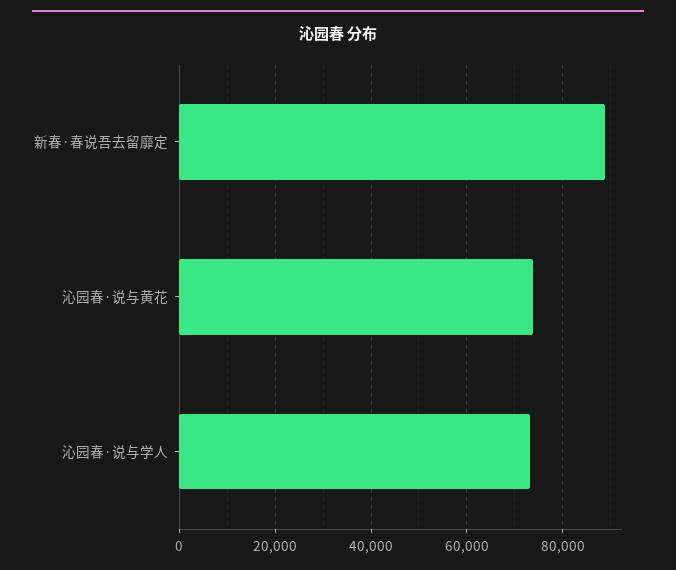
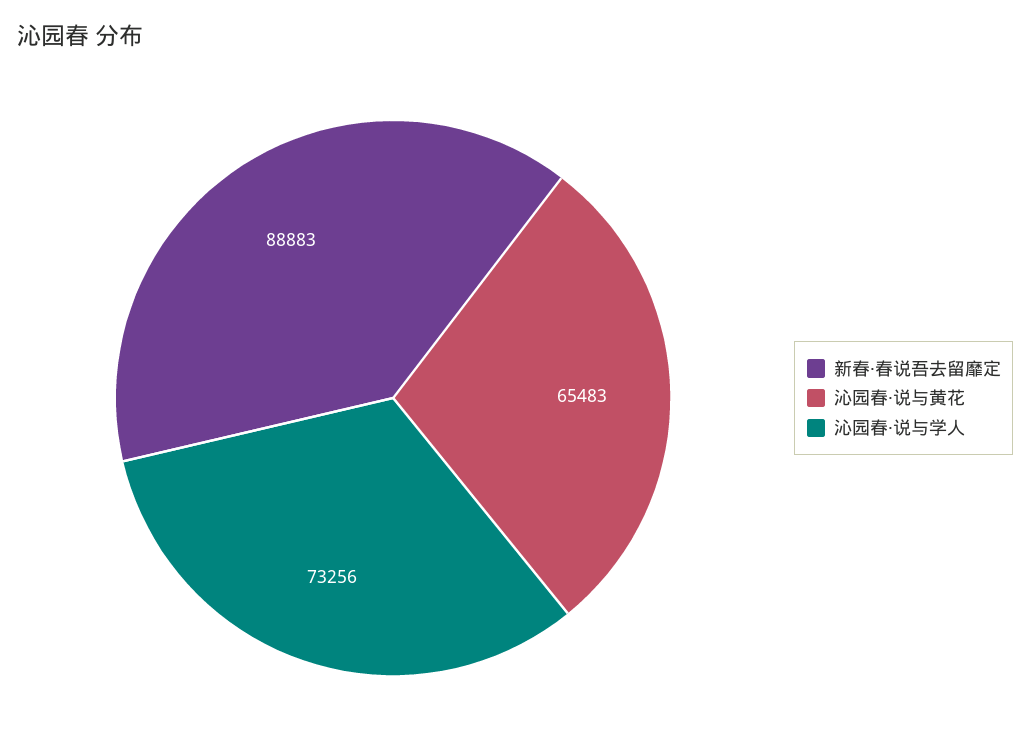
沁园春·说与黄花: 74000 -> 65483

